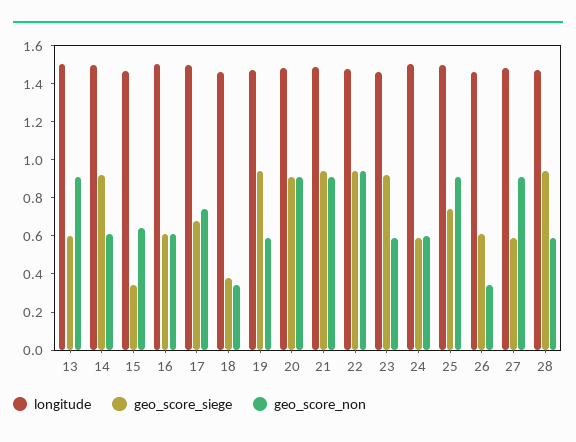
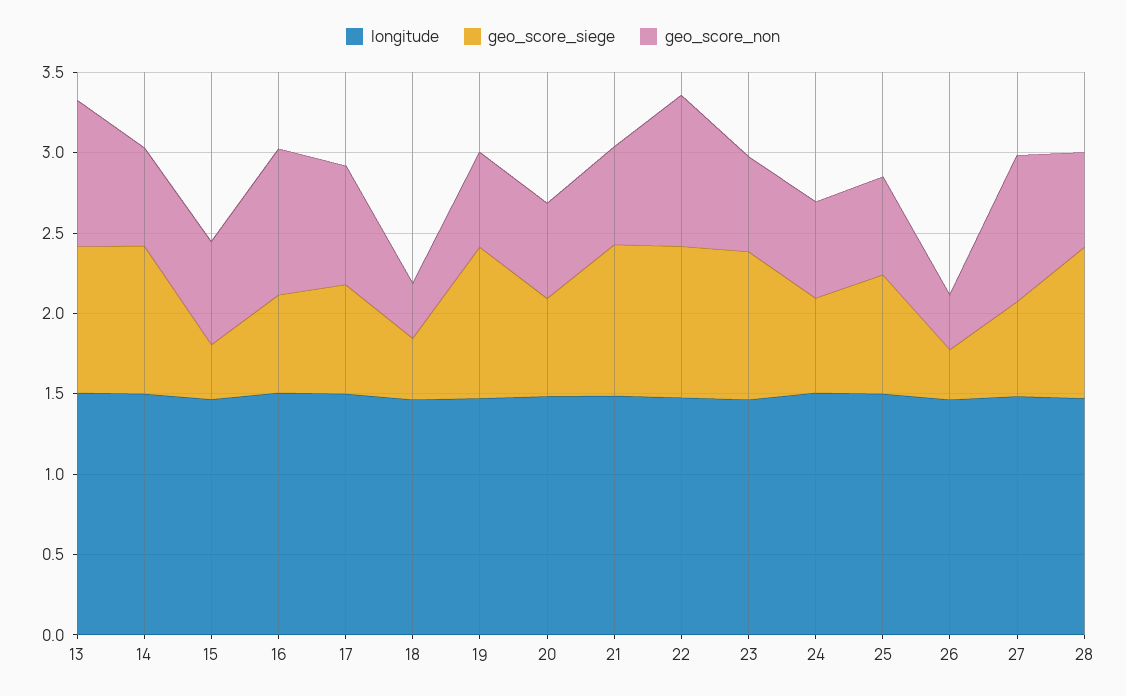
geo_score_siege, 13: 0.6 -> 0.9
geo_score_non, 16: 0.6 -> 0.9
geo_score_siege, 20: 0.9 -> 0.6
geo_score_non, 20: 0.9 -> 0.6
geo_score_non, 21: 0.9 -> 0.6
geo_score_non, 25: 0.9 -> 0.6
geo_score_siege, 26: 0.6 -> 0.3

